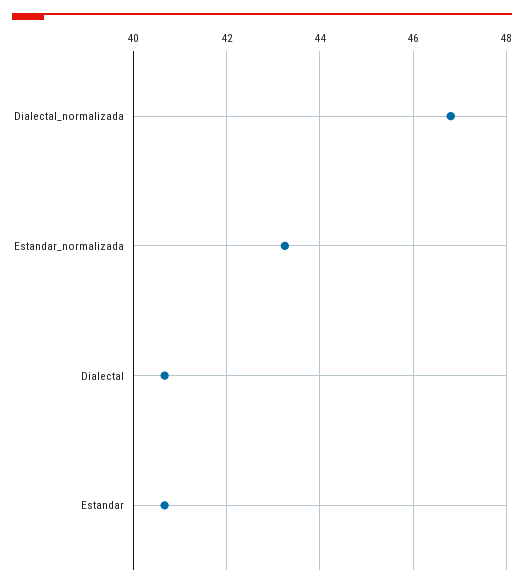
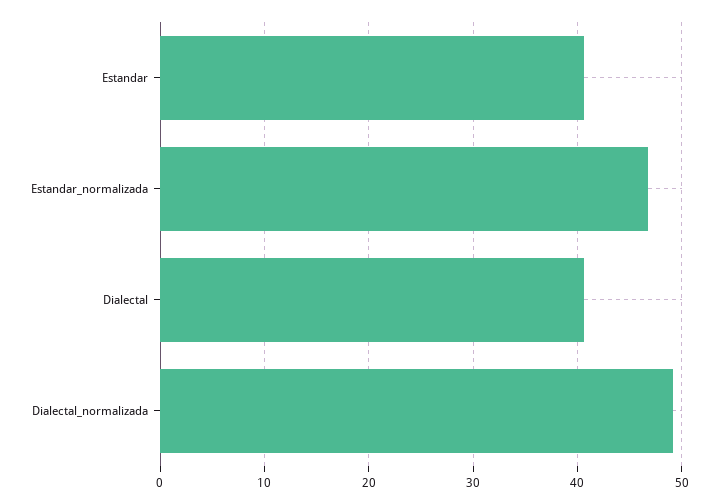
Dialectal_normalizada: 46.8 -> 49
Estandar_normalizada: 43.2 -> 47

